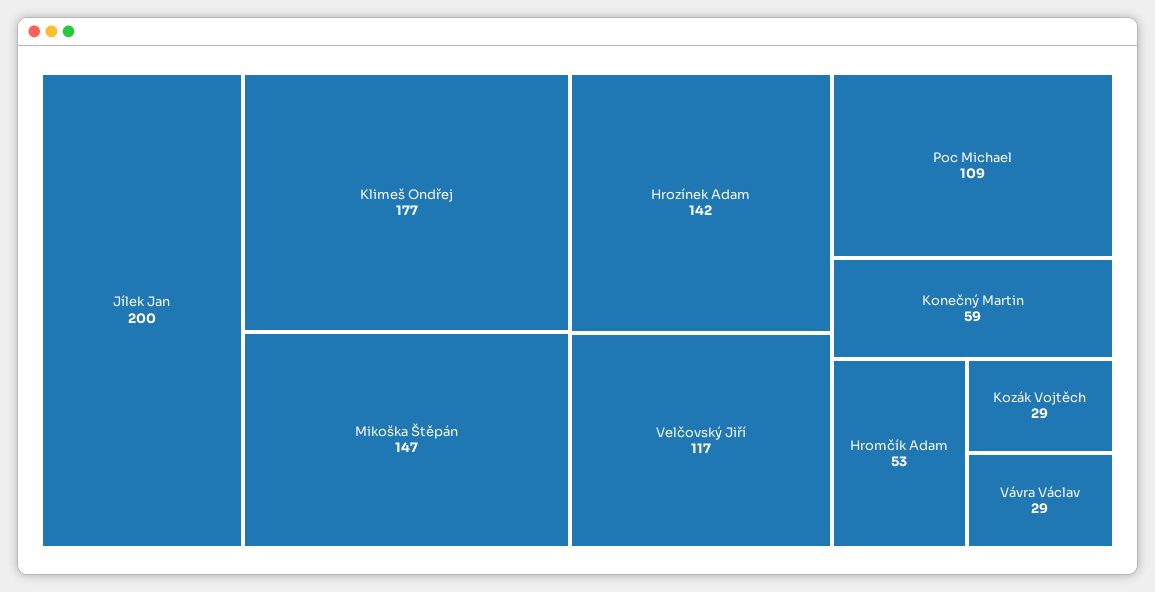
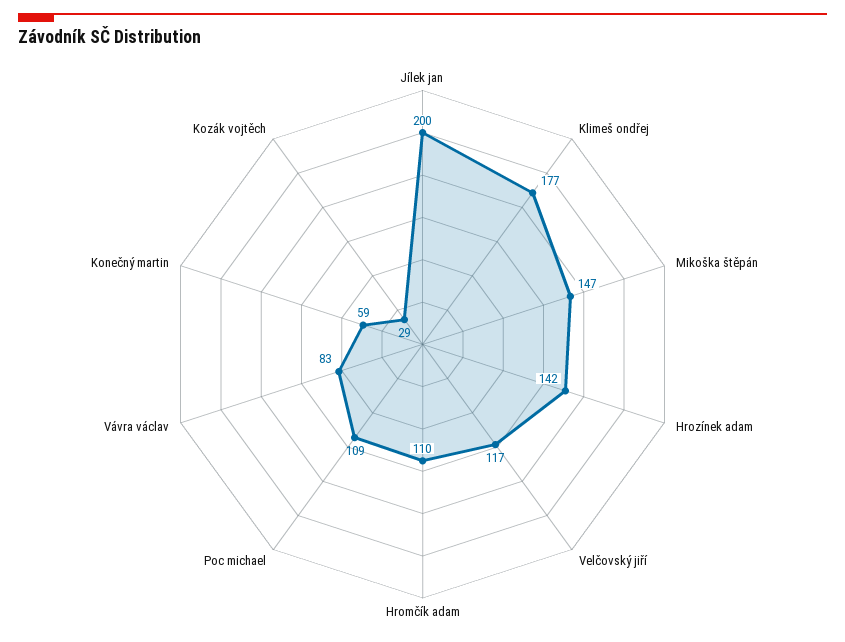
Hromčík Adam: 53 -> 110
Vávra Václav: 29 -> 83

